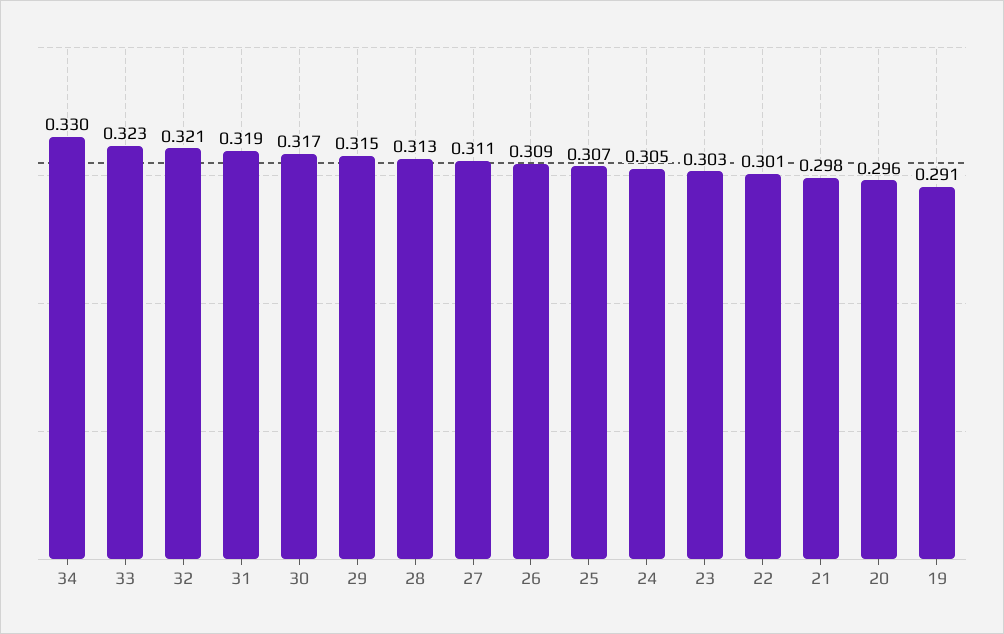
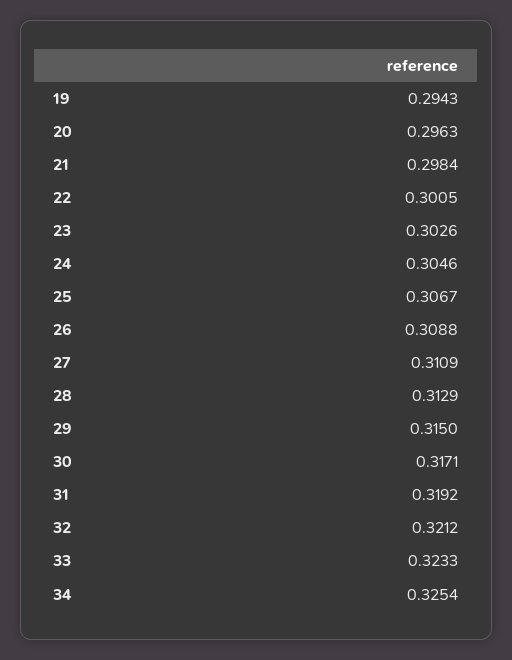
34: 0.33 -> 0.3254
19: 0.291 -> 0.2943

